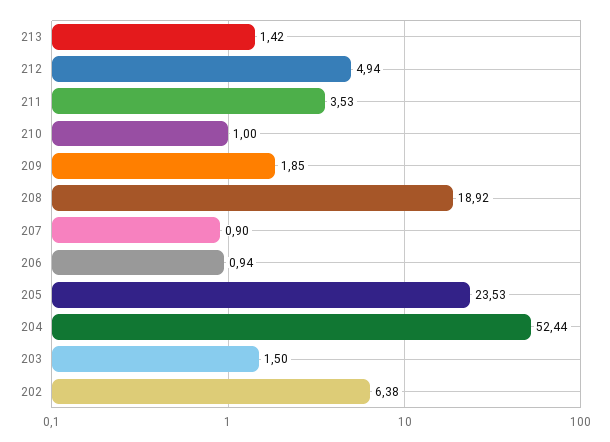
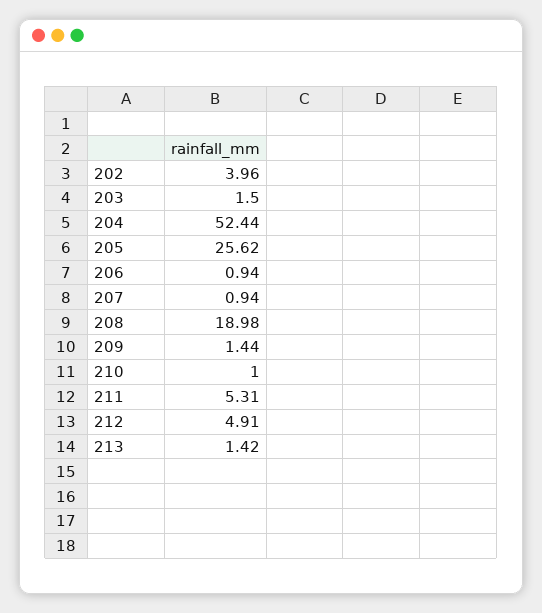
212: 4.94 -> 4.91
211: 3.53 -> 5.31
209: 1.85 -> 1.44
208: 18.92 -> 18.98
207: 0.9 -> 0.94
205: 23.53 -> 25.62
202: 6.38 -> 3.96

